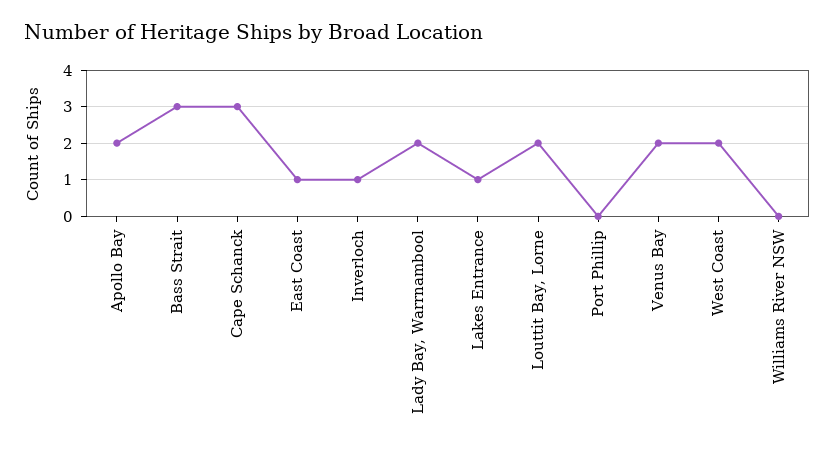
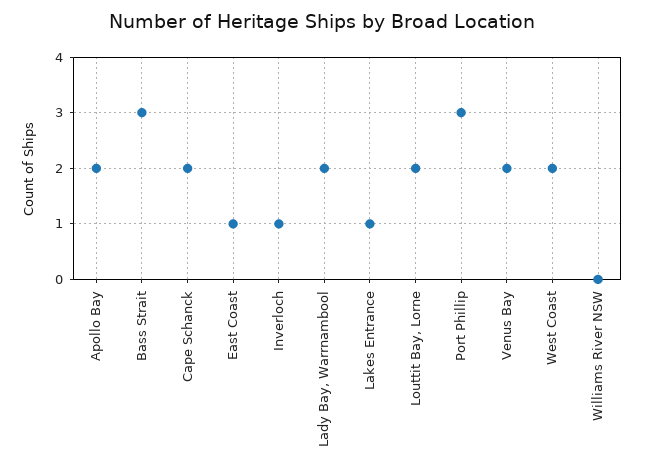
Cape Schanck: 3 -> 2
Port Phillip: 0 -> 3

